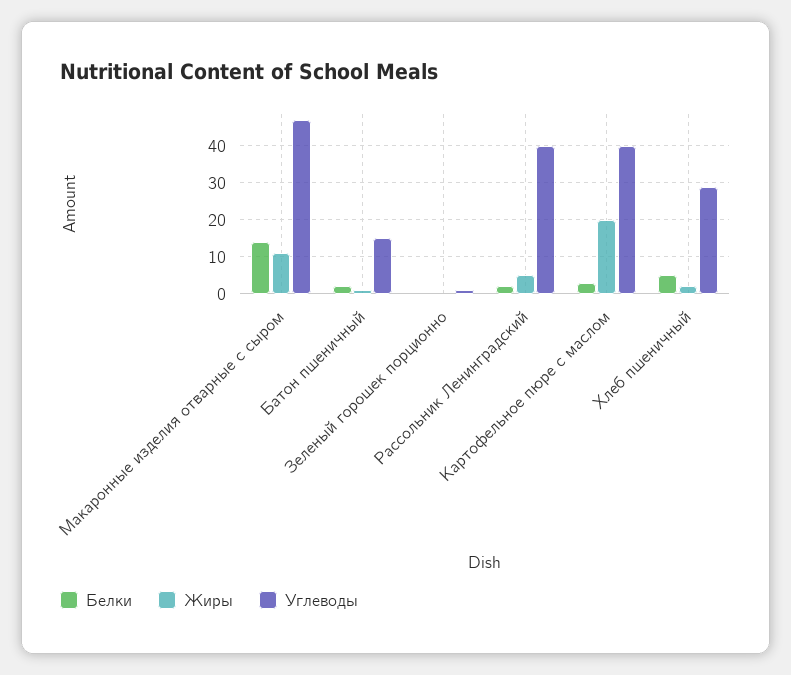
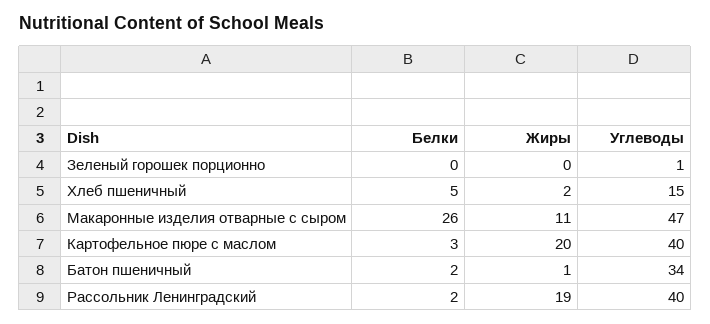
Белки, Макаронные изделия отварные с сыром: 15 -> 26
Углеводы, Батон пшеничный: 15 -> 34
Жиры, Рассольник Ленинградский: 5 -> 19
Углеводы, Хлеб пшеничный: 30 -> 15

